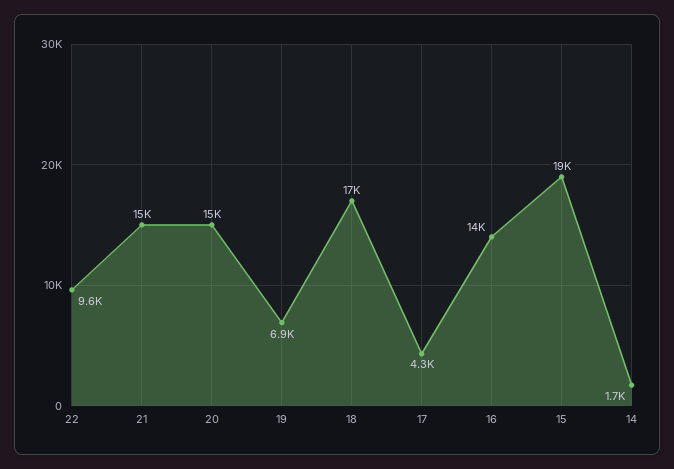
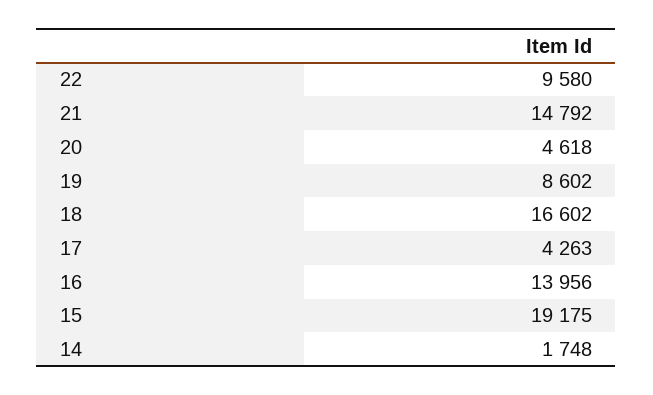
20: 15000 -> 4618
19: 6900 -> 8602

